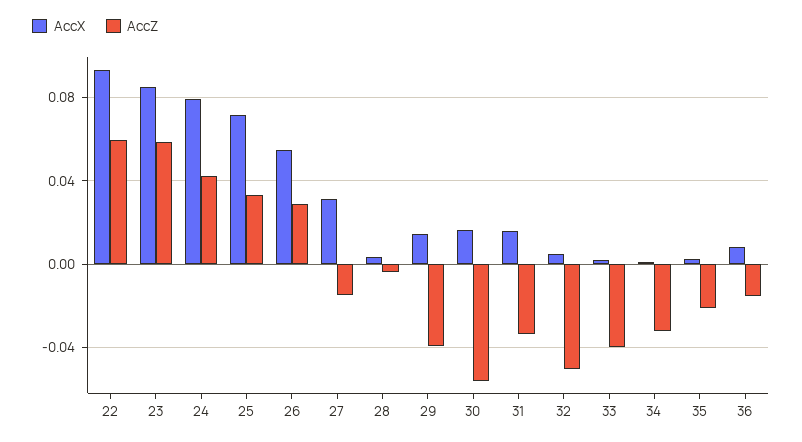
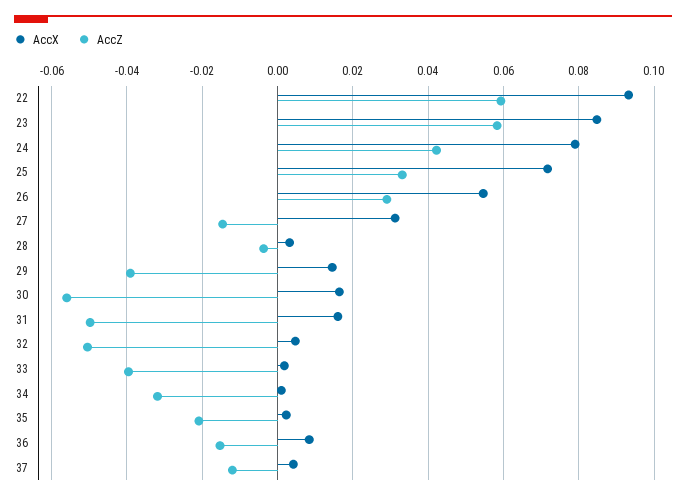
AccZ, 31: -0.035 -> -0.05
AccX, 37: none -> 0.004
AccZ, 37: none -> -0.012

